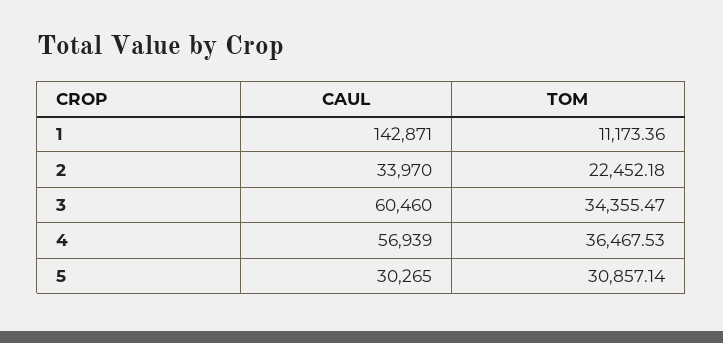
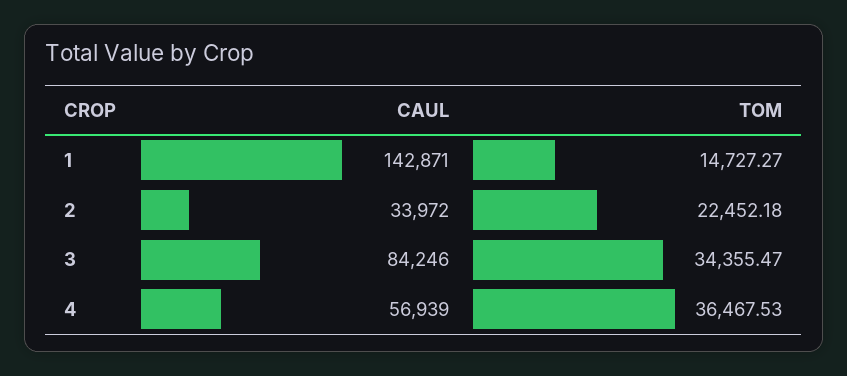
TOM, 1: 11173.36 -> 14727.27
CAUL, 2: 33970 -> 33972
CAUL, 3: 60460 -> 84246
CAUL, 5: 30265 -> none
TOM, 5: 30857.14 -> none

